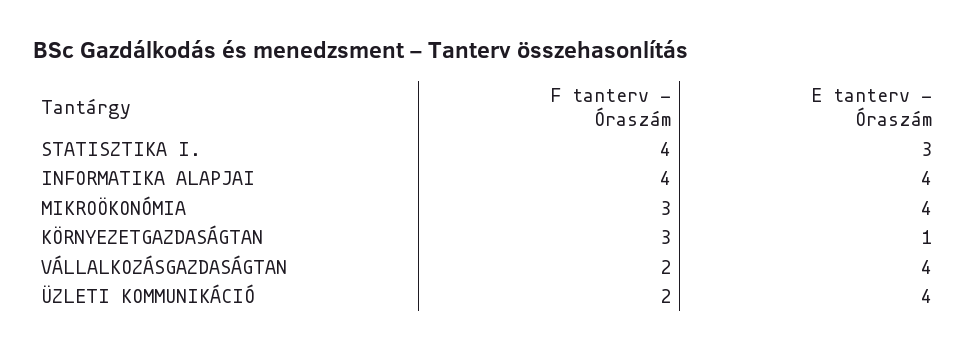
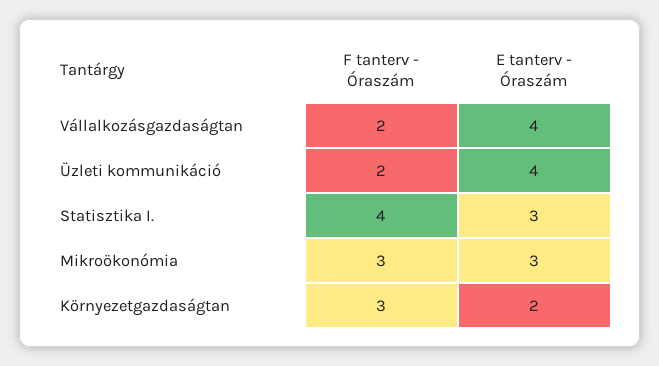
F tanterv - Óraszám, INFORMATIKA ALAPJAI: 4 -> none
E tanterv - Óraszám, INFORMATIKA ALAPJAI: 4 -> none
E tanterv - Óraszám, MIKROÖKONÓMIA: 4 -> 3
E tanterv - Óraszám, KÖRNYEZETGAZDASÁGTAN: 1 -> 2

